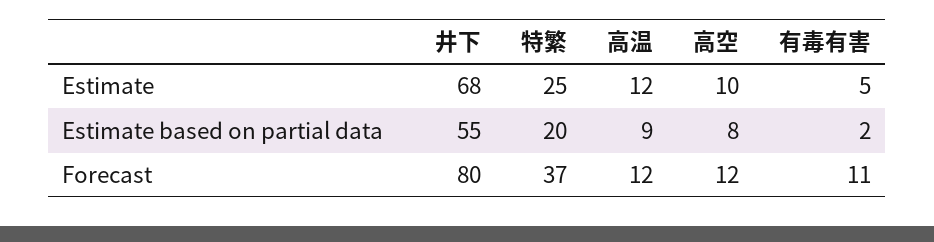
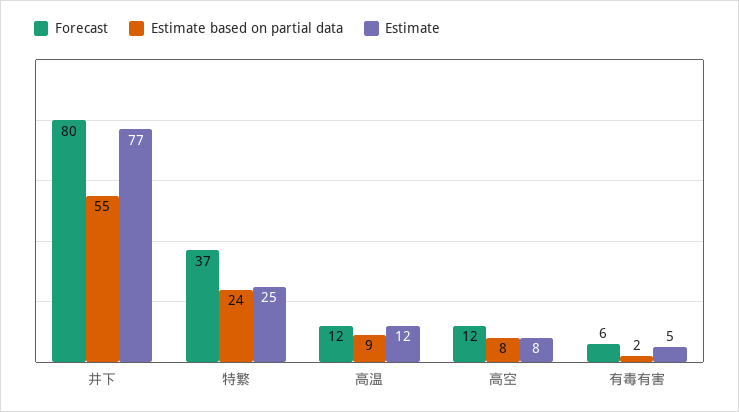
Estimate, 井下: 68 -> 77
Estimate, 高空: 10 -> 8
Estimate based on partial data, 特繁: 20 -> 24
Forecast, 有毒有害: 11 -> 6

